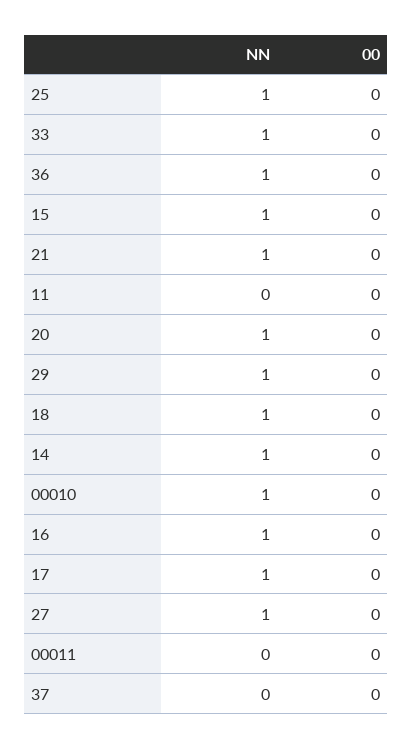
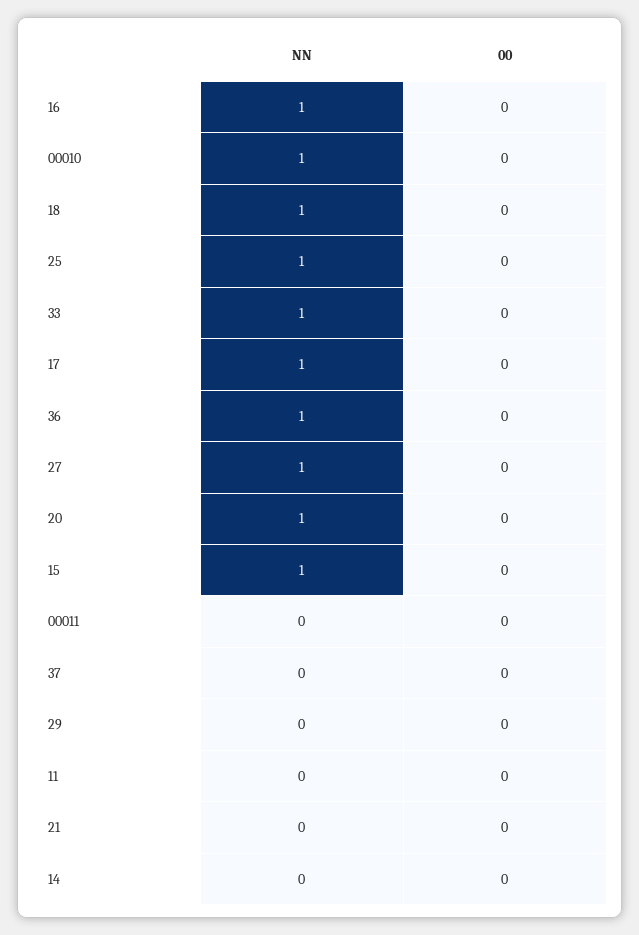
NN, 21: 1 -> 0
NN, 29: 1 -> 0
NN, 14: 1 -> 0

